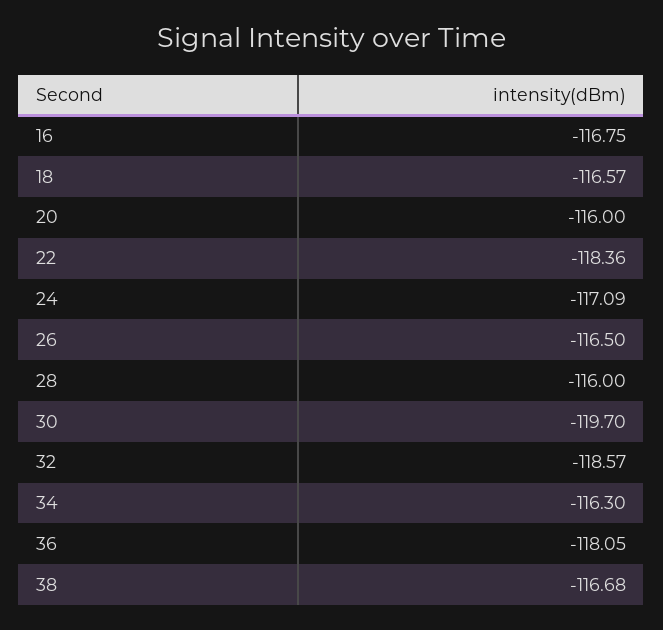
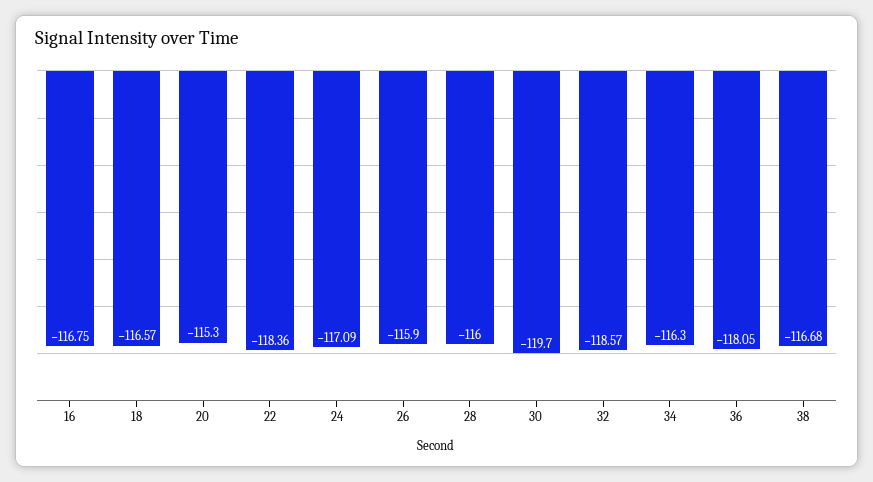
20: -116 -> -115.3
26: -116.5 -> -115.9

